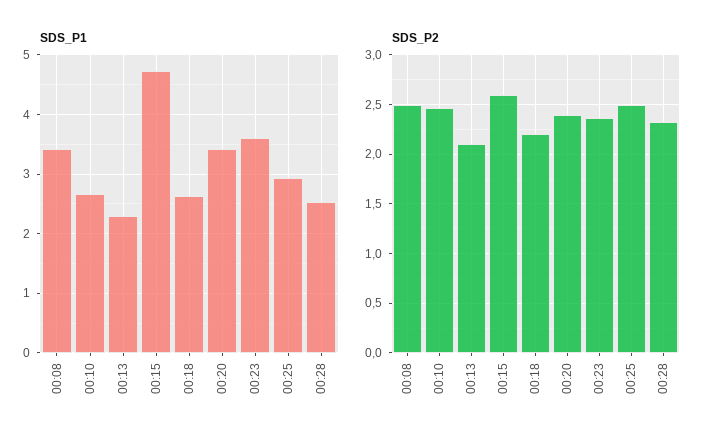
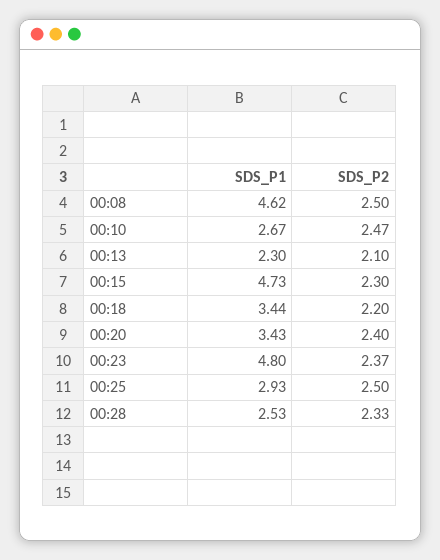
SDS_P1, 00:08: 3.4 -> 4.62
SDS_P1, 00:18: 2.6 -> 3.44
SDS_P1, 00:23: 3.6 -> 4.8
SDS_P2, 00:15: 2.6 -> 2.3

